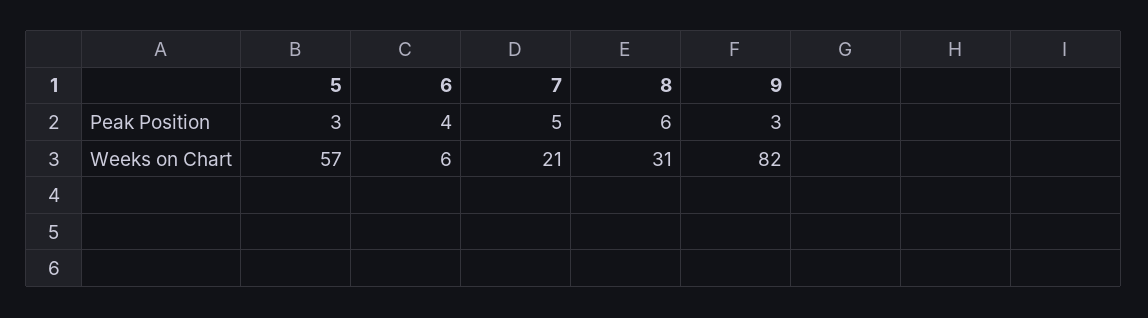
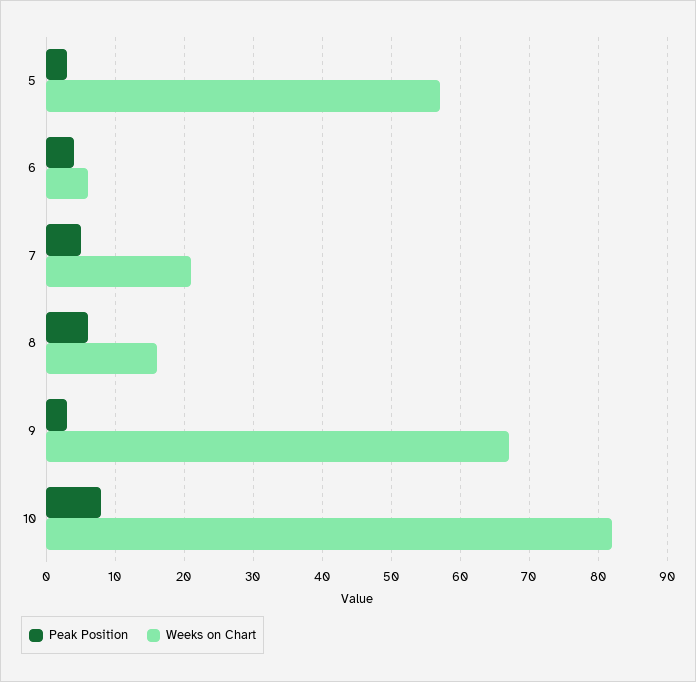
Weeks on Chart, 8: 31 -> 16
Weeks on Chart, 9: 82 -> 67
Peak Position, 10: none -> 8
Weeks on Chart, 10: none -> 82

